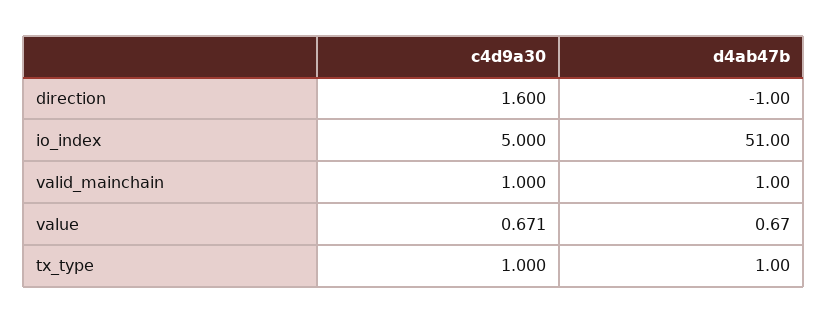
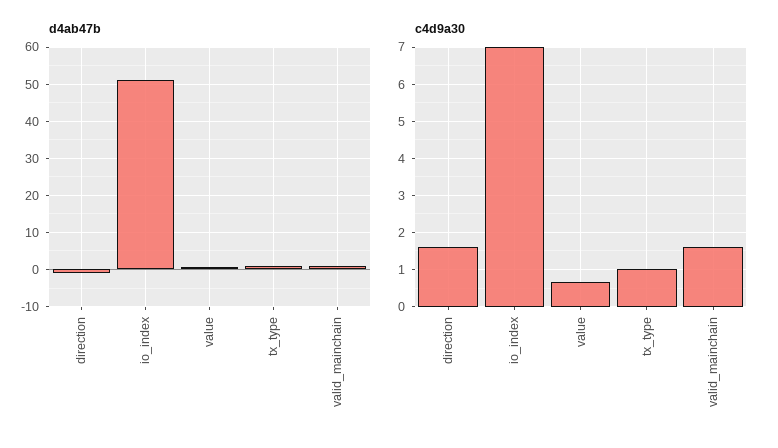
c4d9a30, io_index: 5 -> 7
c4d9a30, valid_mainchain: 1 -> 1.6

